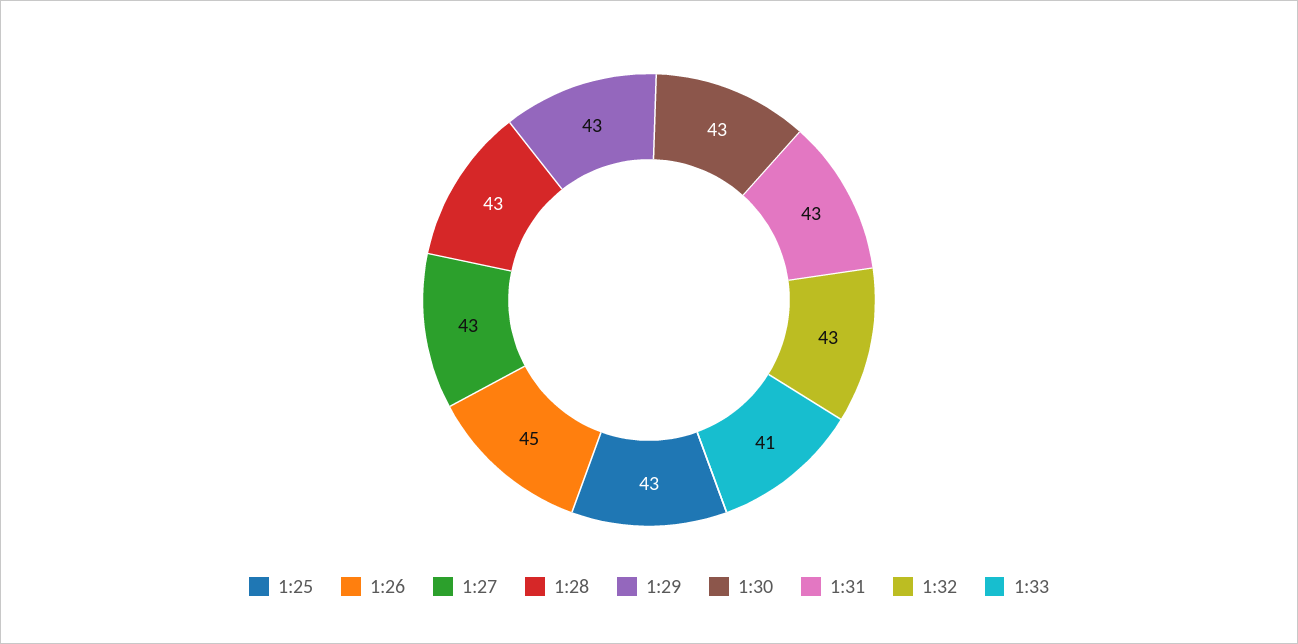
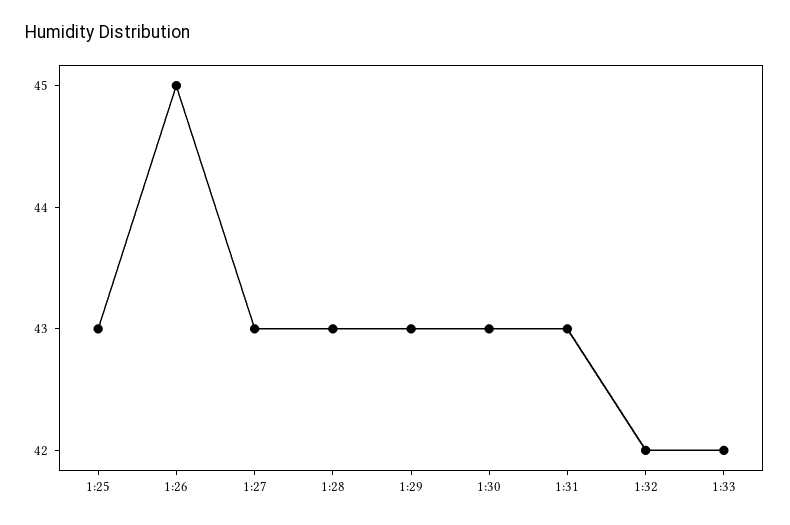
1:32: 43 -> 42
1:33: 41 -> 42

